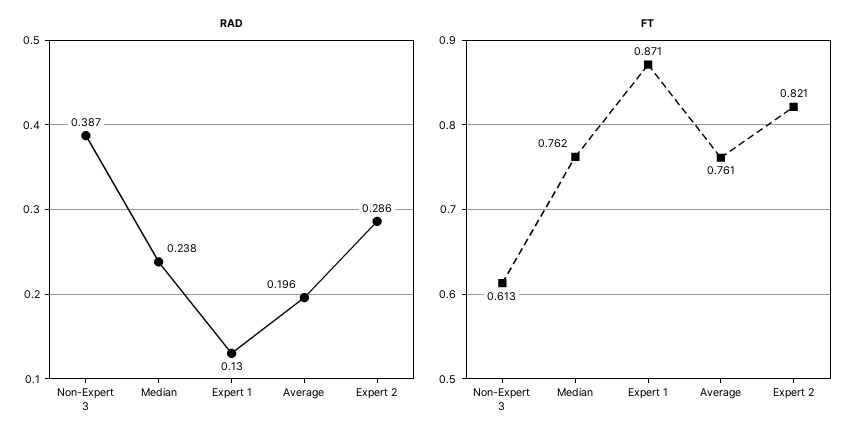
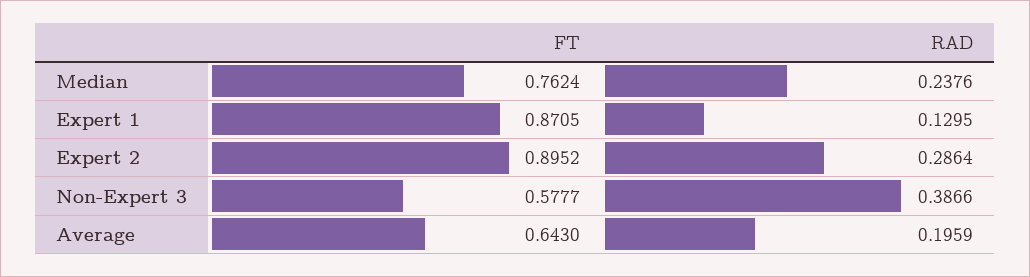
FT, Non-Expert 3: 0.613 -> 0.5777
FT, Average: 0.761 -> 0.643
FT, Expert 2: 0.821 -> 0.8952

